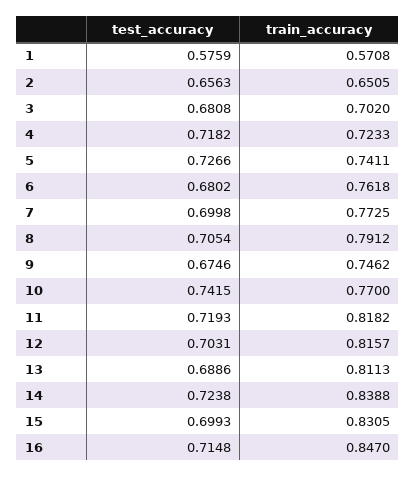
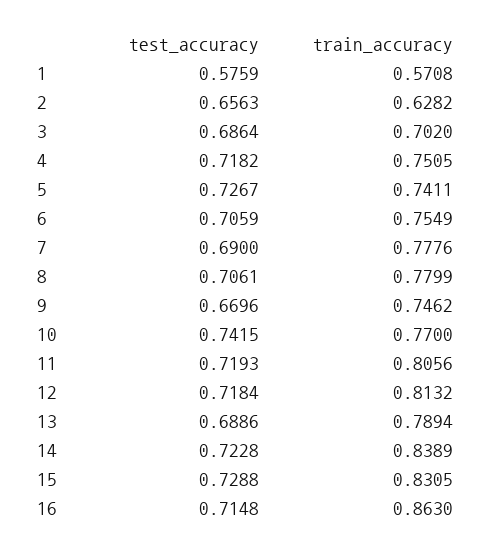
train_accuracy, 2: 0.6505 -> 0.6282
test_accuracy, 3: 0.6808 -> 0.6864
train_accuracy, 4: 0.7233 -> 0.7505
test_accuracy, 5: 0.7266 -> 0.7267
test_accuracy, 6: 0.6802 -> 0.7059
train_accuracy, 6: 0.7618 -> 0.7549
test_accuracy, 7: 0.6998 -> 0.69
train_accuracy, 7: 0.7725 -> 0.7776
test_accuracy, 8: 0.7054 -> 0.7061
train_accuracy, 8: 0.7912 -> 0.7799
test_accuracy, 9: 0.6746 -> 0.6696
train_accuracy, 11: 0.8182 -> 0.8056
test_accuracy, 12: 0.7031 -> 0.7184
train_accuracy, 12: 0.8157 -> 0.8132
train_accuracy, 13: 0.8113 -> 0.7894
test_accuracy, 14: 0.7238 -> 0.7228
train_accuracy, 14: 0.8388 -> 0.8389
test_accuracy, 15: 0.6993 -> 0.7288
train_accuracy, 16: 0.847 -> 0.863

